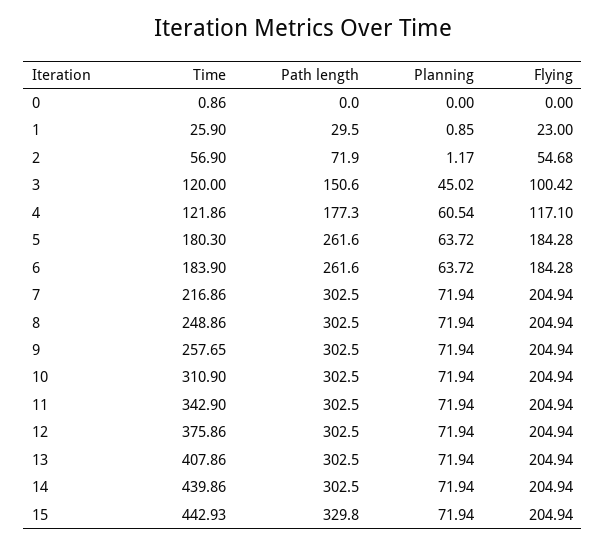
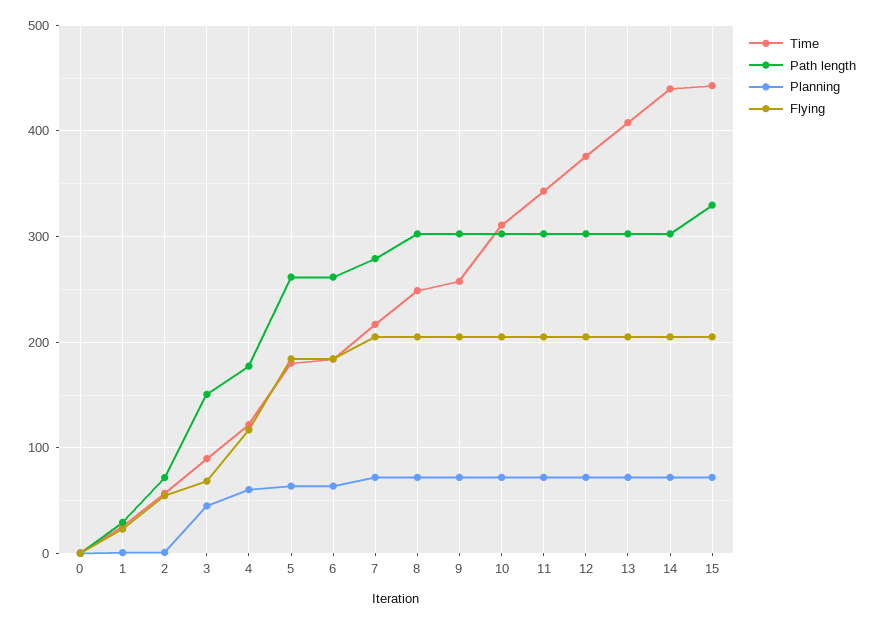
Time, 3: 120 -> 90
Flying, 3: 100.42 -> 70
Path length, 7: 302.5 -> 280

